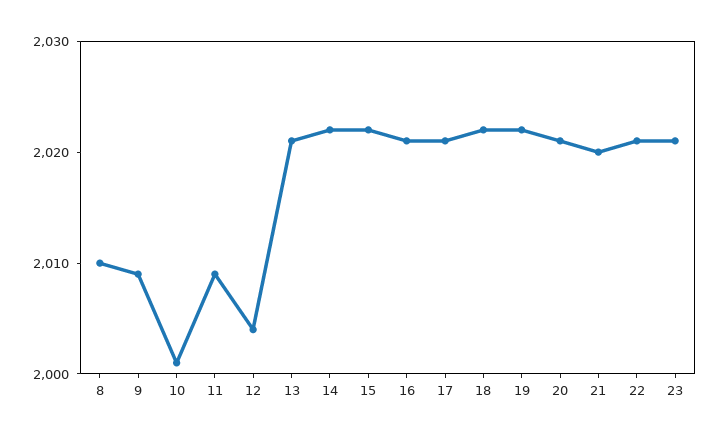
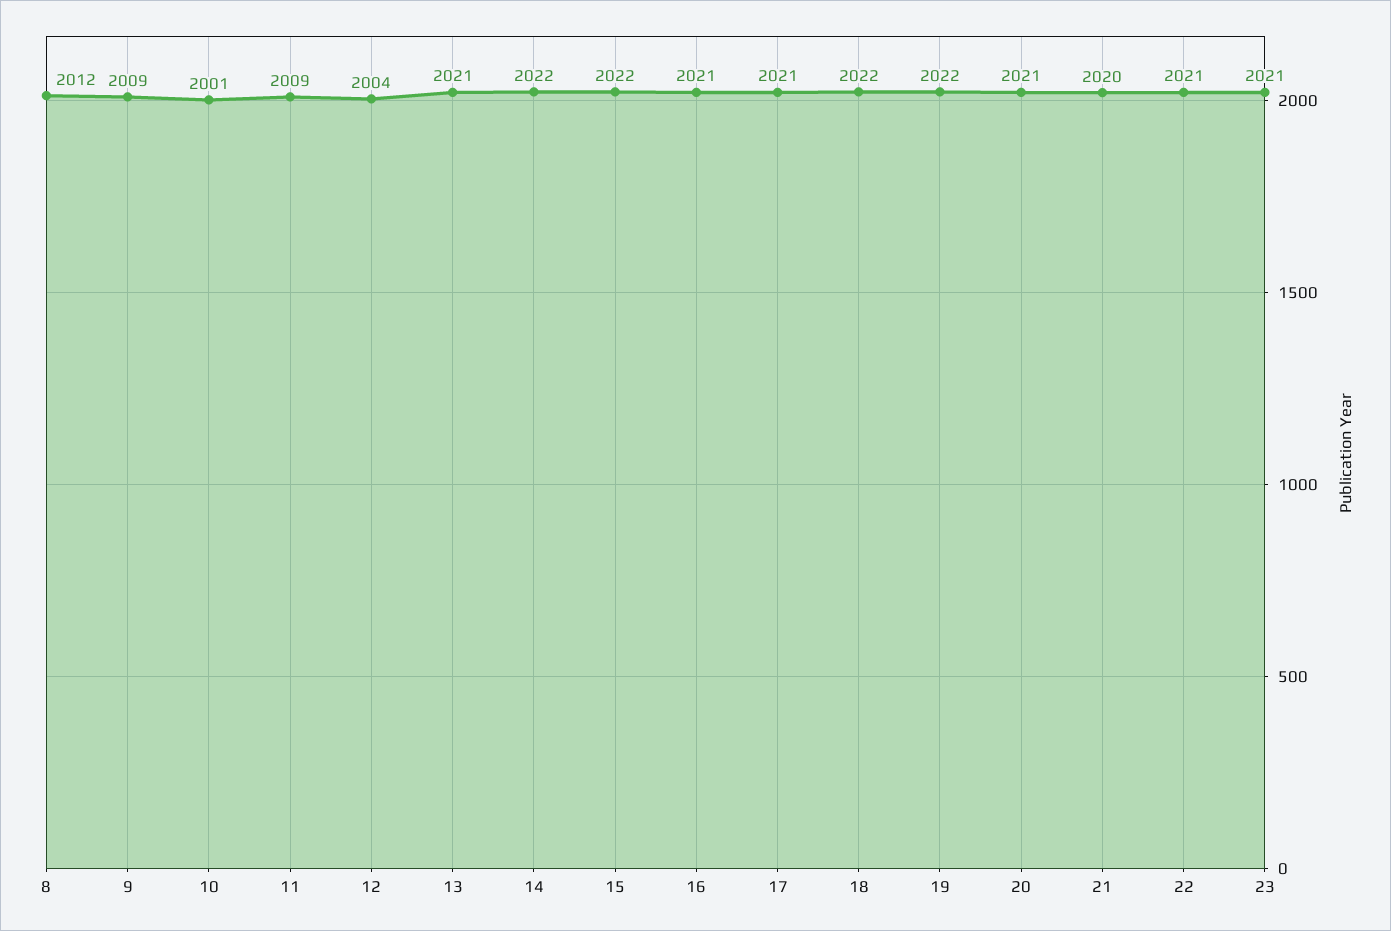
8: 2010 -> 2012

